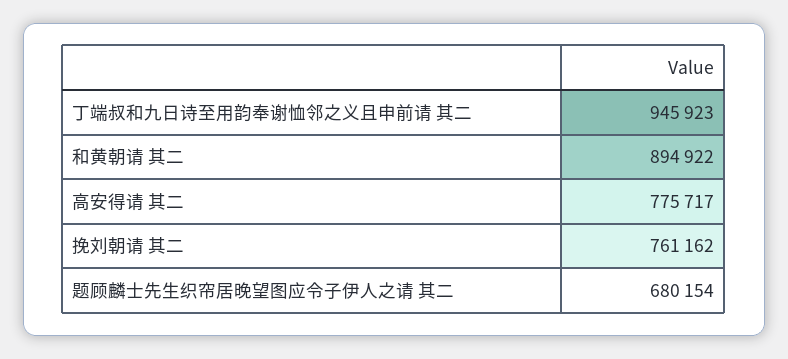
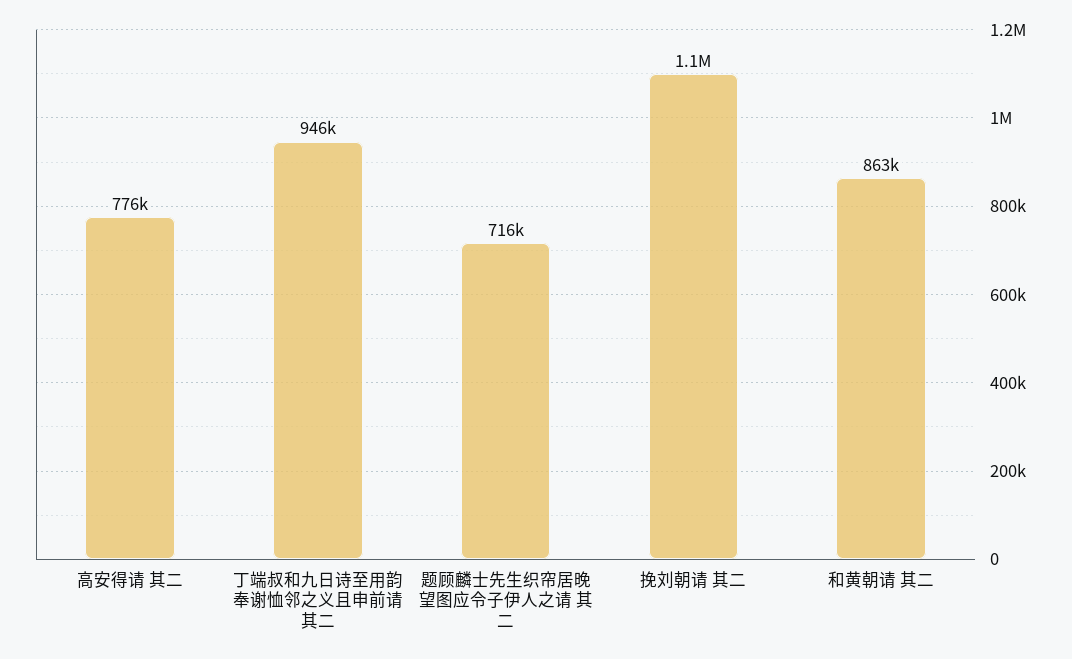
和黄朝请 其二: 894922 -> 863000
挽刘朝请 其二: 761162 -> 1100000
题顾麟士先生织帘居晚望图应令子伊人之请 其二: 680154 -> 716000

